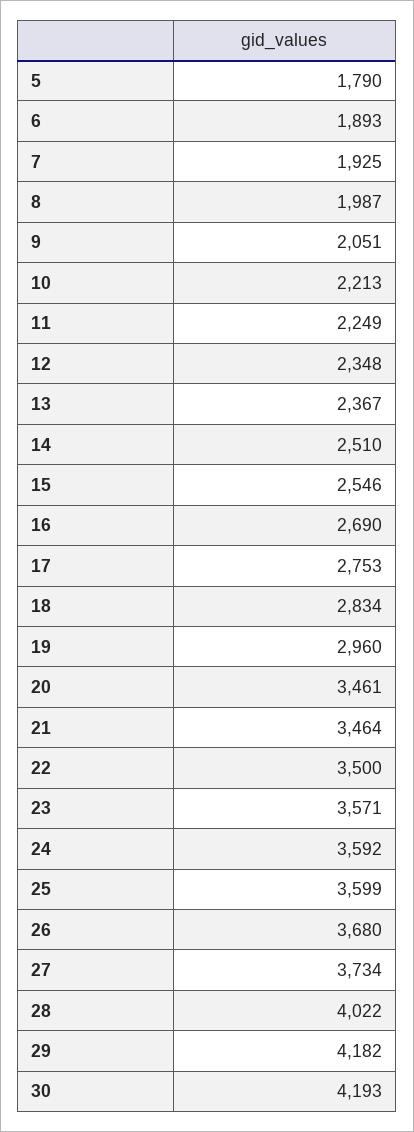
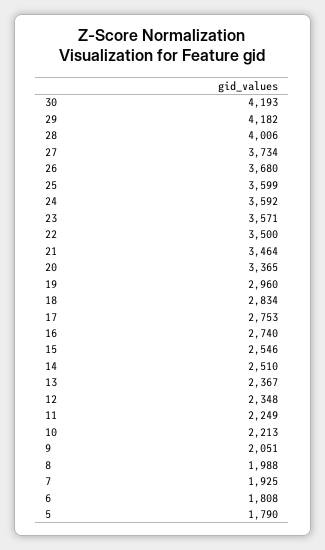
6: 1893 -> 1808
8: 1987 -> 1988
16: 2690 -> 2740
20: 3461 -> 3365
28: 4022 -> 4006

